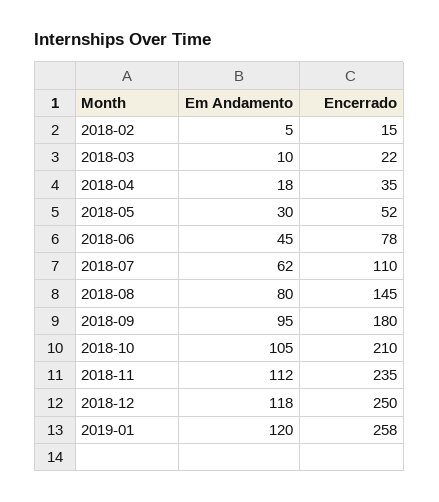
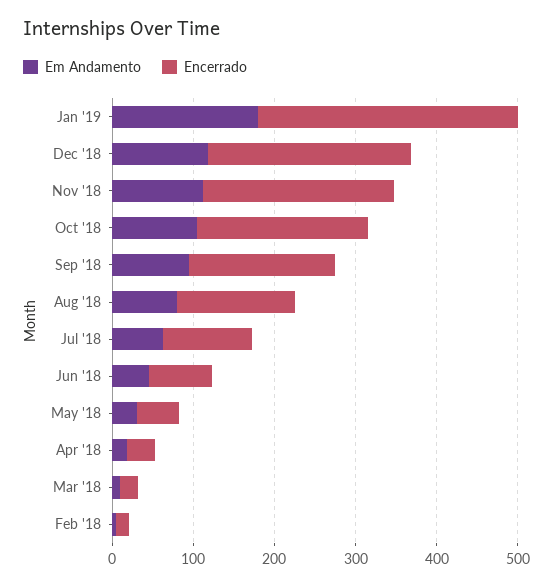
Em Andamento, 2019-01: 120 -> 180
Encerrado, 2019-01: 258 -> 320

